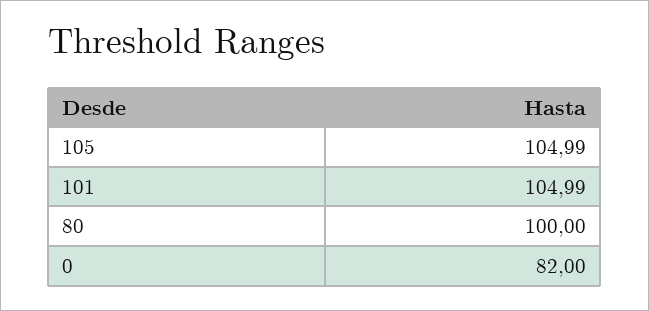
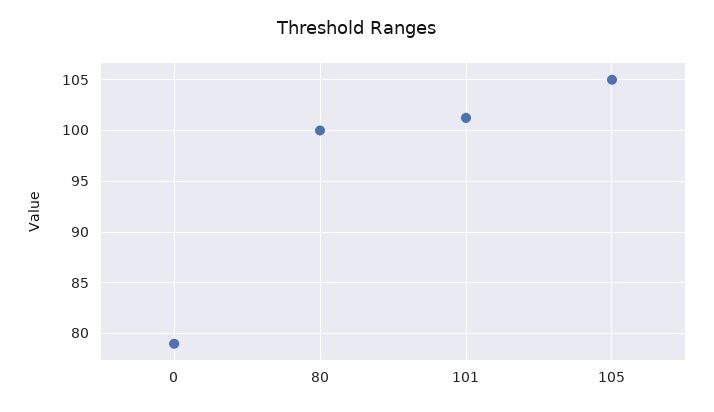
101: 104.99 -> 101
0: 82 -> 79

